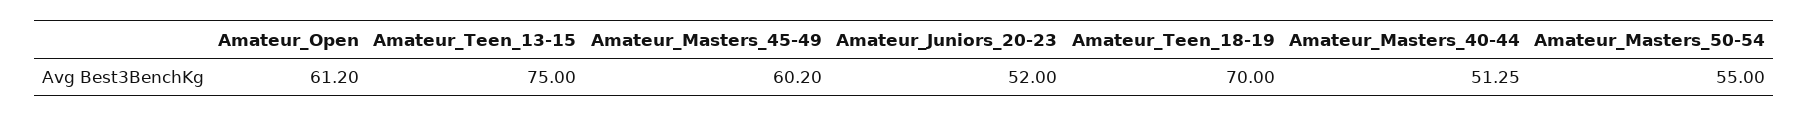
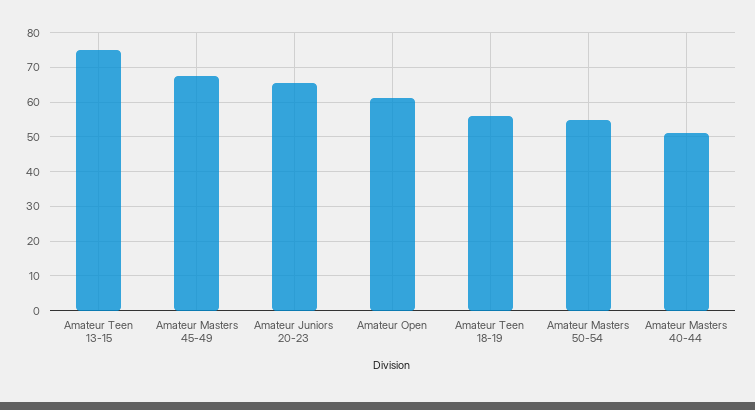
Amateur_Masters_45-49: 60.2 -> 68
Amateur_Juniors_20-23: 52 -> 66
Amateur_Teen_18-19: 70 -> 56

